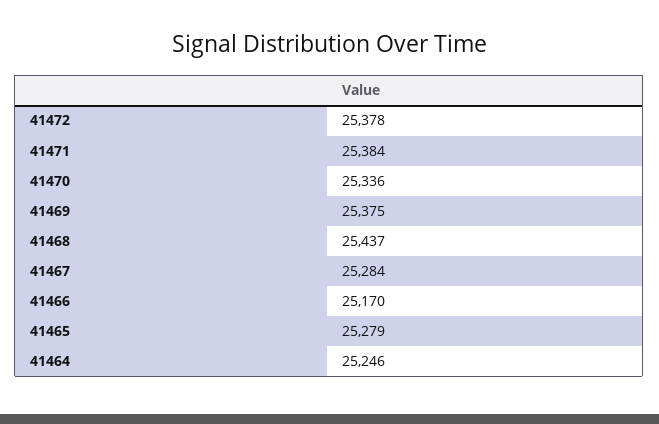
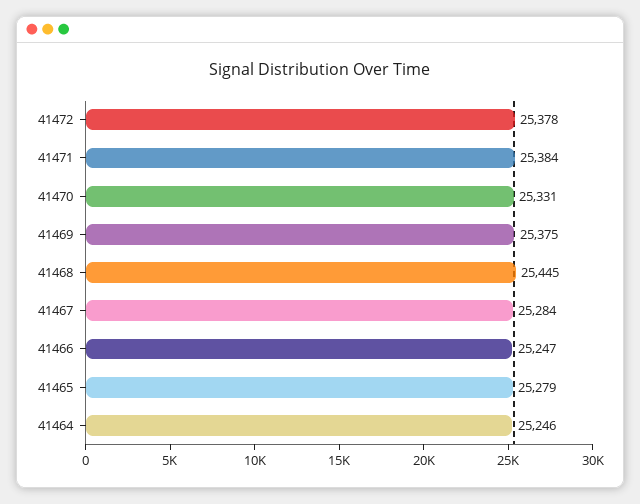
41470: 25336 -> 25331
41468: 25437 -> 25445
41466: 25170 -> 25247

